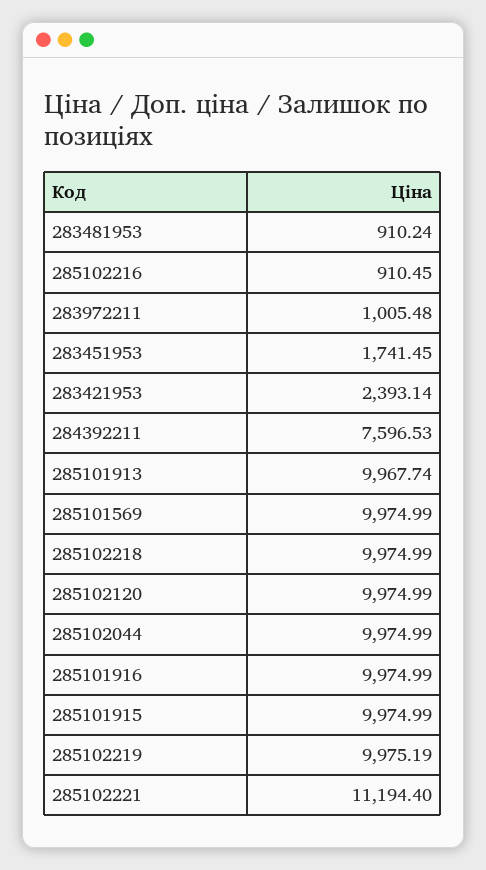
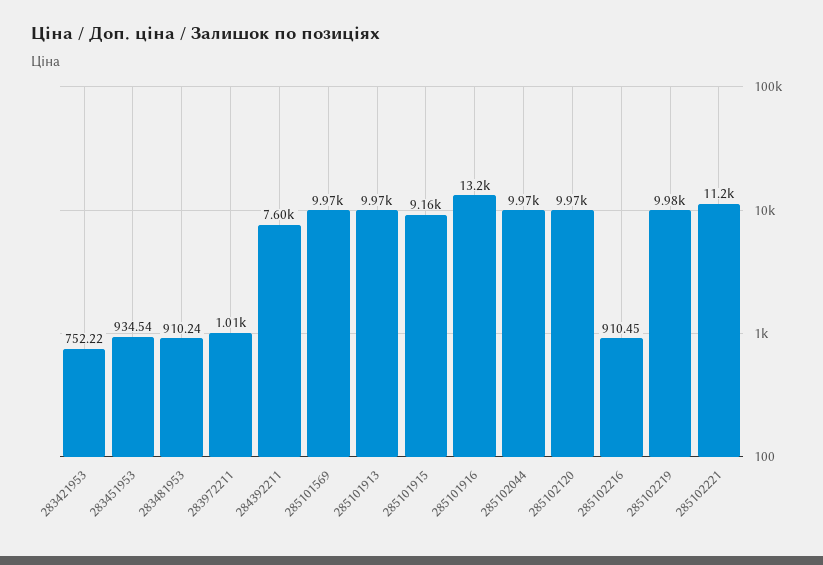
283451953: 1741.45 -> 934.54
283421953: 2393.14 -> 752.22
285102218: 9974.99 -> none
285101916: 9974.99 -> 13200
285101915: 9974.99 -> 9160

